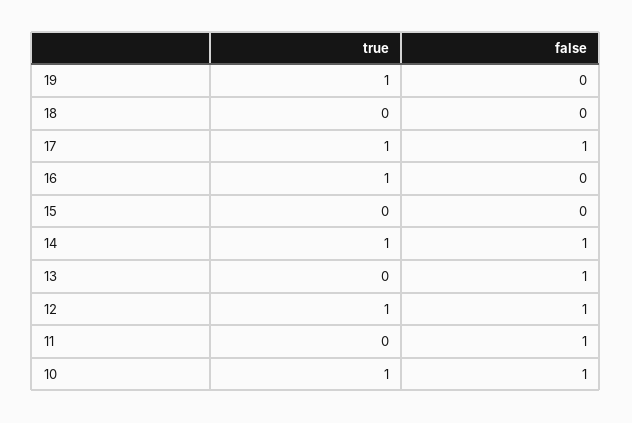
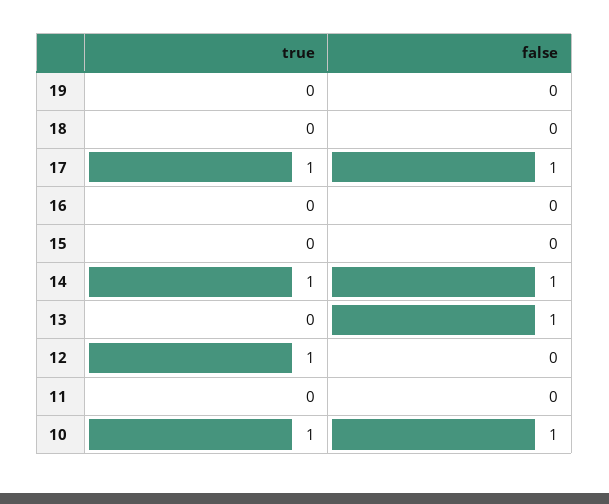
true, 19: 1 -> 0
true, 16: 1 -> 0
false, 12: 1 -> 0
false, 11: 1 -> 0

